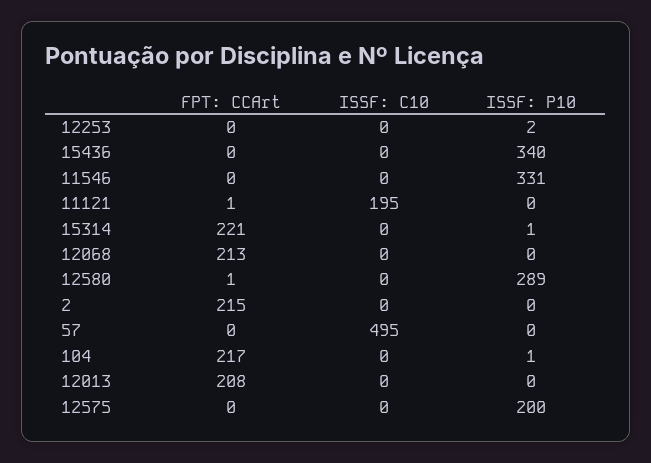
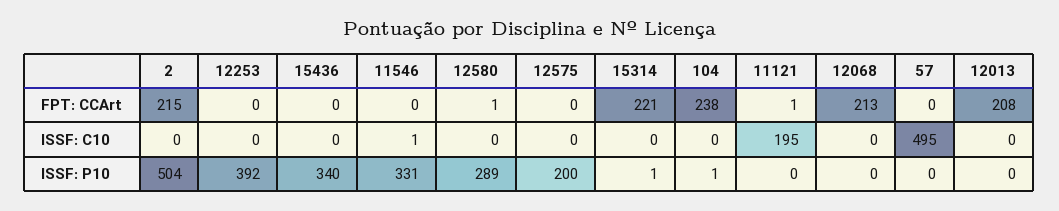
ISSF: P10, 12253: 2 -> 392
ISSF: C10, 11546: 0 -> 1
ISSF: P10, 2: 0 -> 504
FPT: CCArt, 104: 217 -> 238

